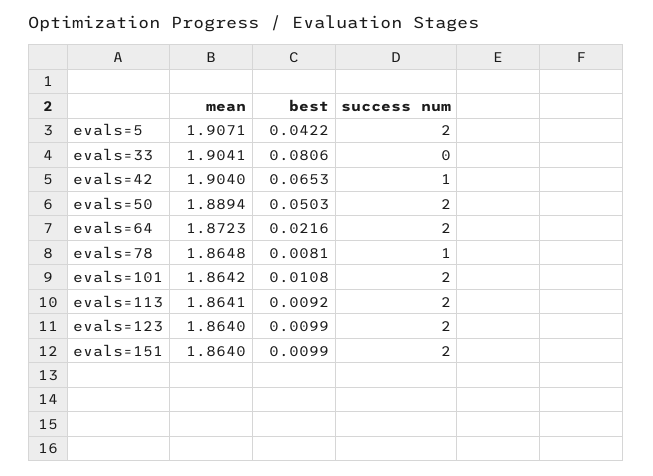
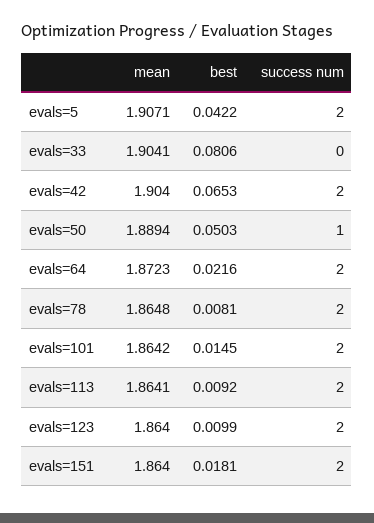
success num, evals=42: 1 -> 2
success num, evals=50: 2 -> 1
success num, evals=78: 1 -> 2
best, evals=101: 0.0108 -> 0.0145
best, evals=151: 0.0099 -> 0.0181

